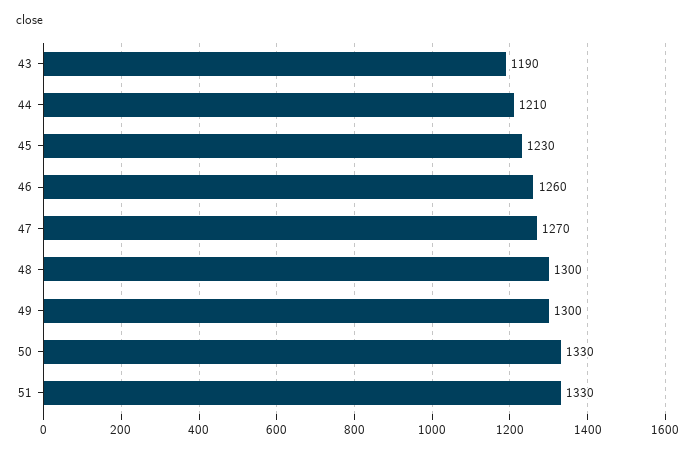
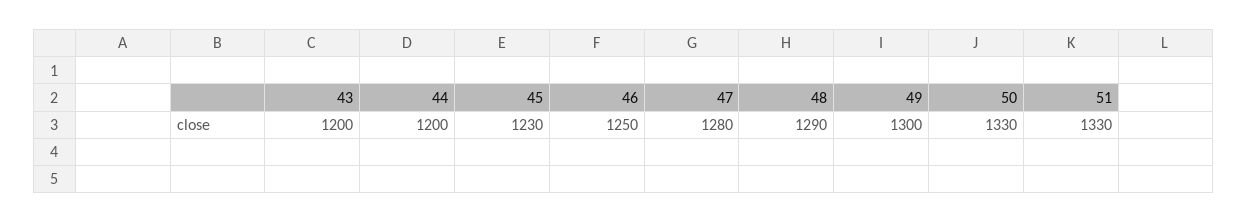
43: 1190 -> 1200
44: 1210 -> 1200
46: 1260 -> 1250
47: 1270 -> 1280
48: 1300 -> 1290

